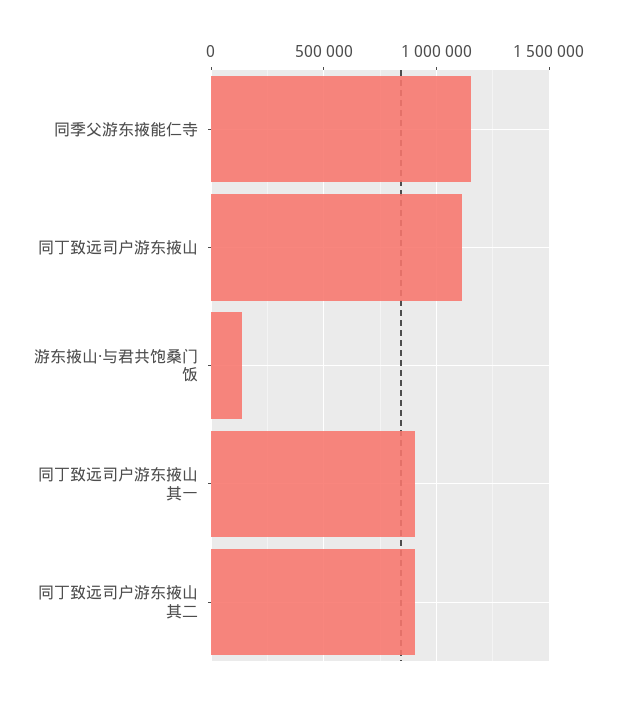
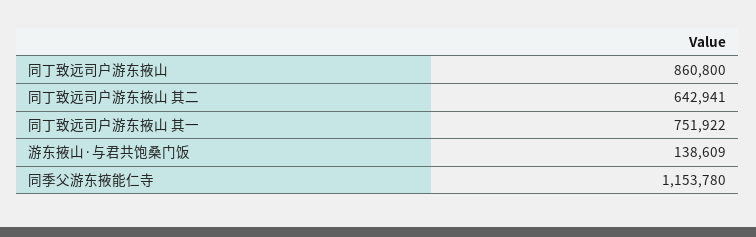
同丁致远司户游东掖山: 1100000 -> 860800
同丁致远司户游东掖山 其一: 900000 -> 751922
同丁致远司户游东掖山 其二: 900000 -> 642941

